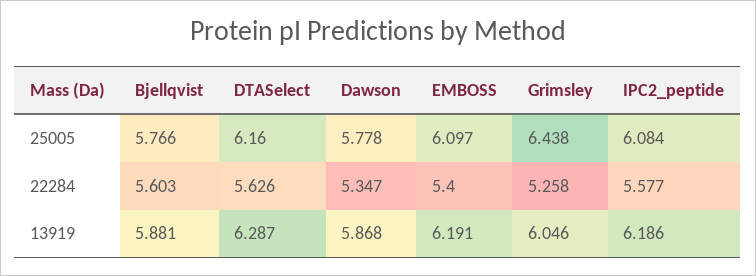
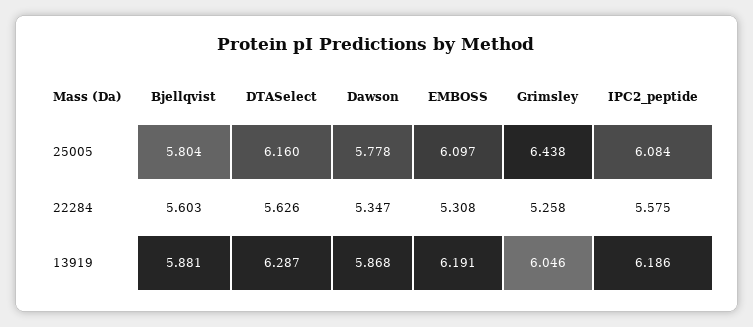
Bjellqvist, 25005: 5.766 -> 5.804
EMBOSS, 22284: 5.4 -> 5.308
IPC2_peptide, 22284: 5.577 -> 5.575

